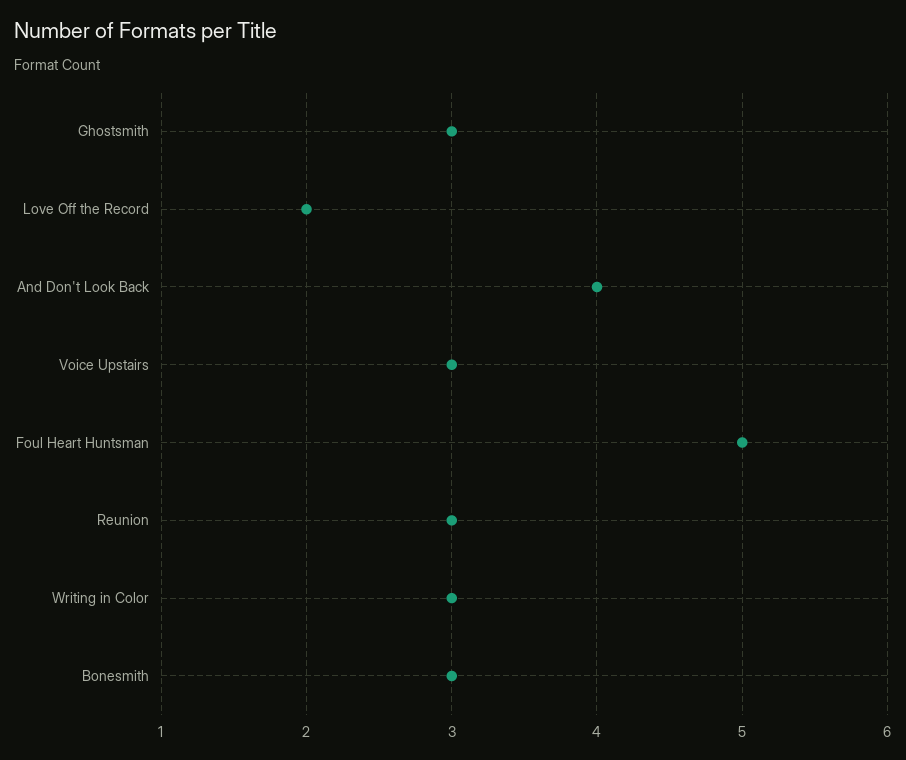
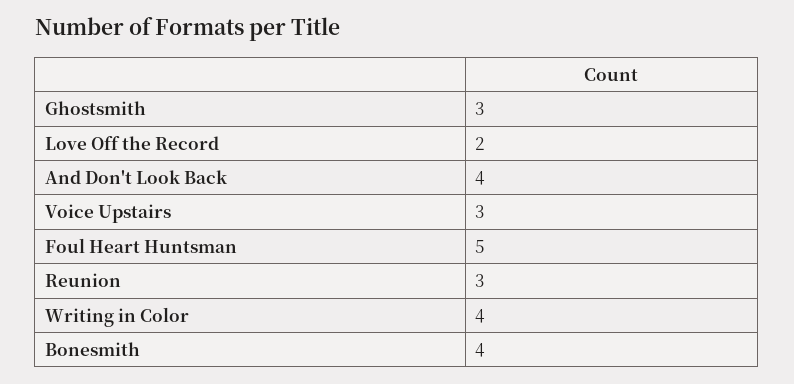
Writing in Color: 3 -> 4
Bonesmith: 3 -> 4

